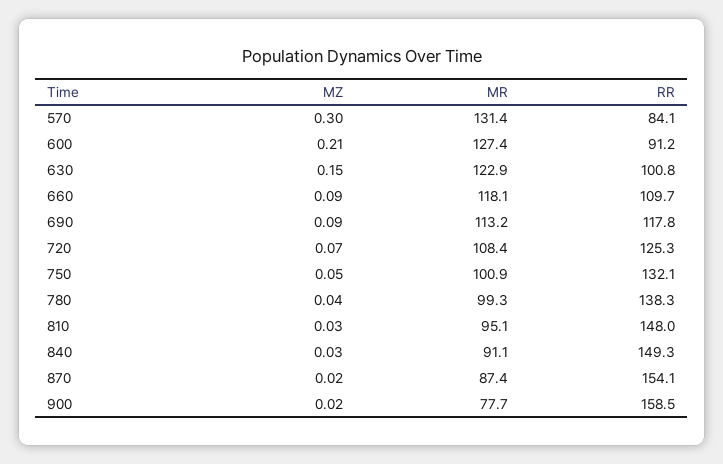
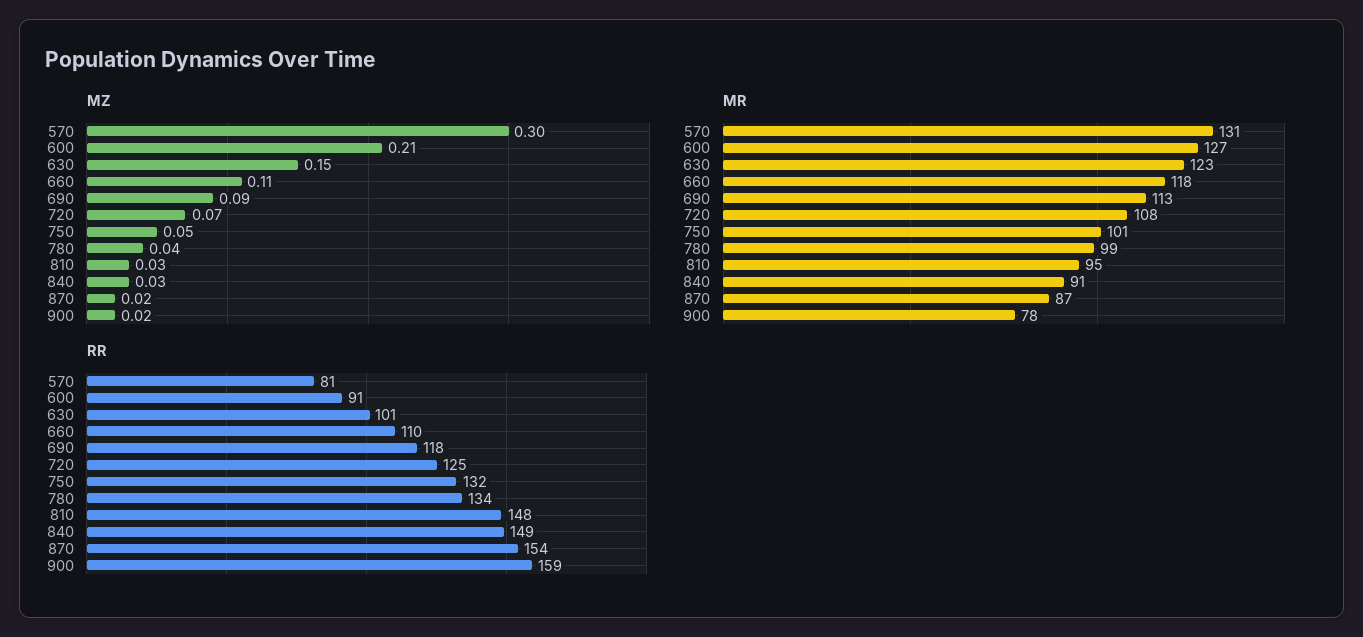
RR, 570: 84.1 -> 81
MZ, 660: 0.09 -> 0.11
RR, 780: 138.3 -> 134

